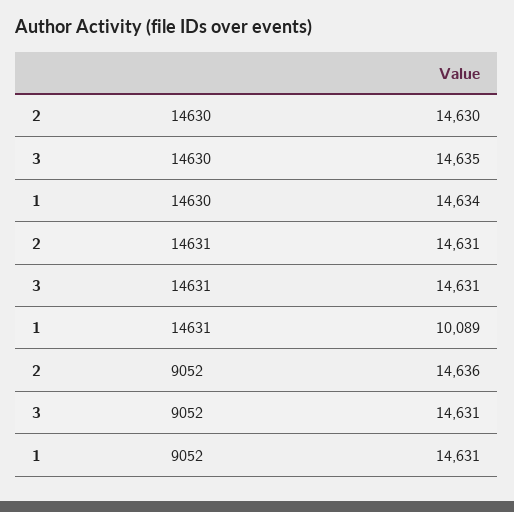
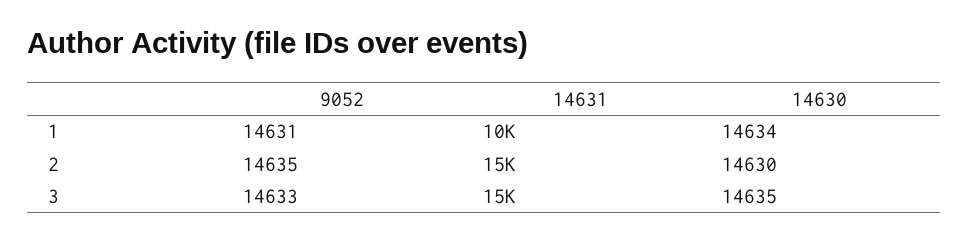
2, 9052: 14636 -> 14635
3, 9052: 14631 -> 14633

